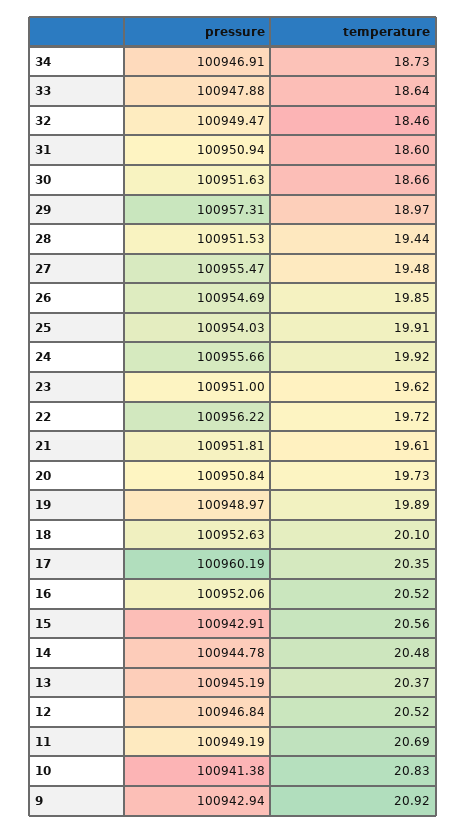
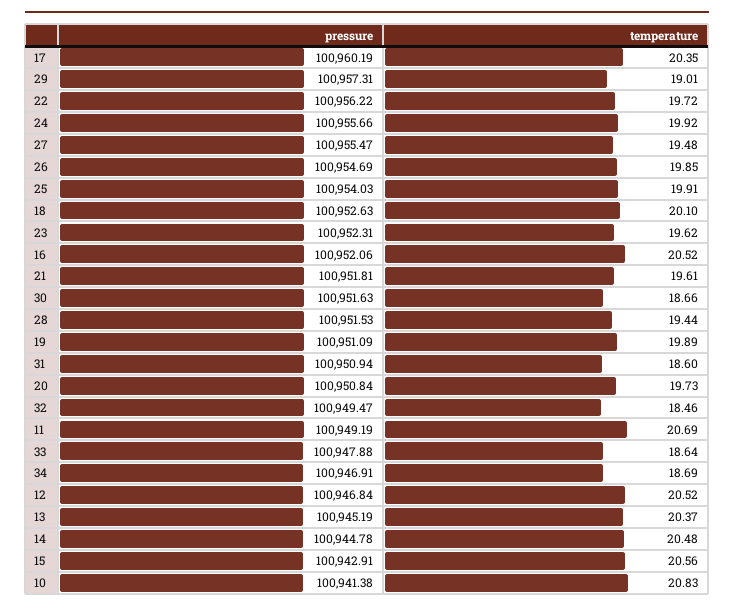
temperature, 34: 18.73 -> 18.69
temperature, 29: 18.97 -> 19.01
pressure, 23: 100951 -> 100952.31
pressure, 19: 100948.97 -> 100951.09
pressure, 9: 100942.94 -> none
temperature, 9: 20.92 -> none

